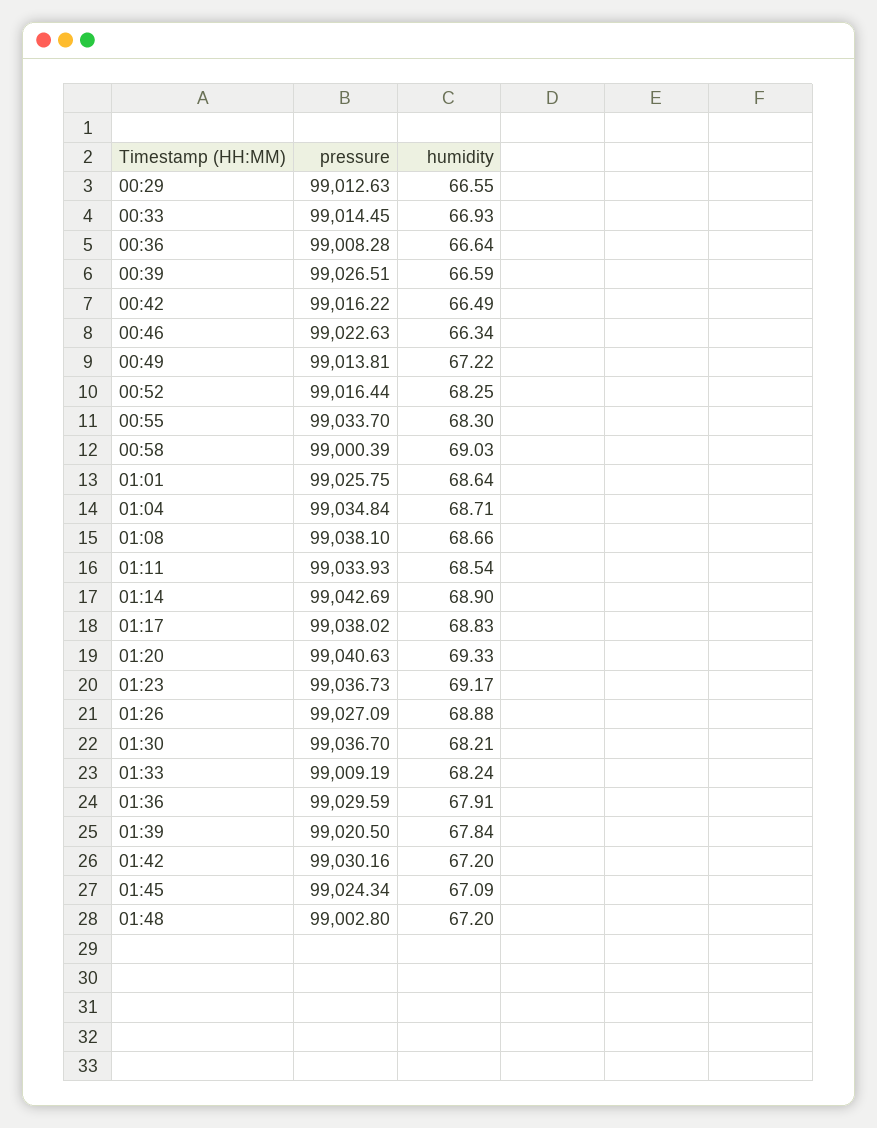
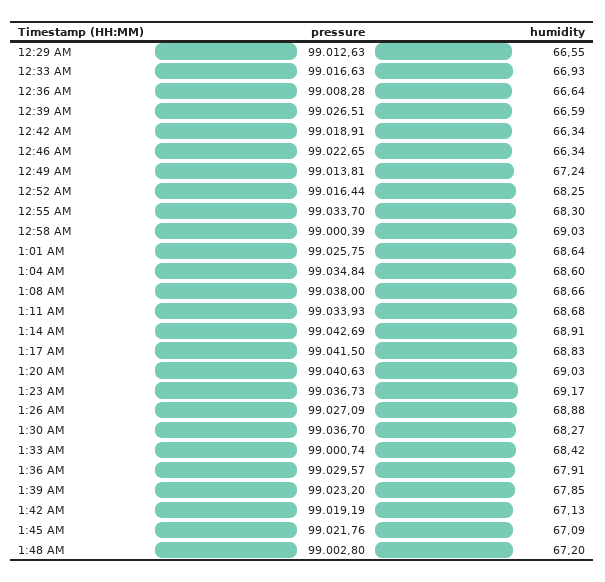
pressure, 00:33: 99014.45 -> 99016.63
pressure, 00:42: 99016.22 -> 99018.91
humidity, 00:42: 66.49 -> 66.34
pressure, 00:46: 99022.63 -> 99022.65
humidity, 00:49: 67.22 -> 67.24
humidity, 01:04: 68.71 -> 68.6
pressure, 01:08: 99038.1 -> 99038
humidity, 01:11: 68.54 -> 68.68
humidity, 01:14: 68.9 -> 68.91
pressure, 01:17: 99038.02 -> 99041.5
humidity, 01:20: 69.33 -> 69.03
humidity, 01:30: 68.21 -> 68.27
pressure, 01:33: 99009.19 -> 99000.74
humidity, 01:33: 68.24 -> 68.42
pressure, 01:36: 99029.59 -> 99029.57
pressure, 01:39: 99020.5 -> 99023.2
humidity, 01:39: 67.84 -> 67.85
pressure, 01:42: 99030.16 -> 99019.19
humidity, 01:42: 67.2 -> 67.13
pressure, 01:45: 99024.34 -> 99021.76

